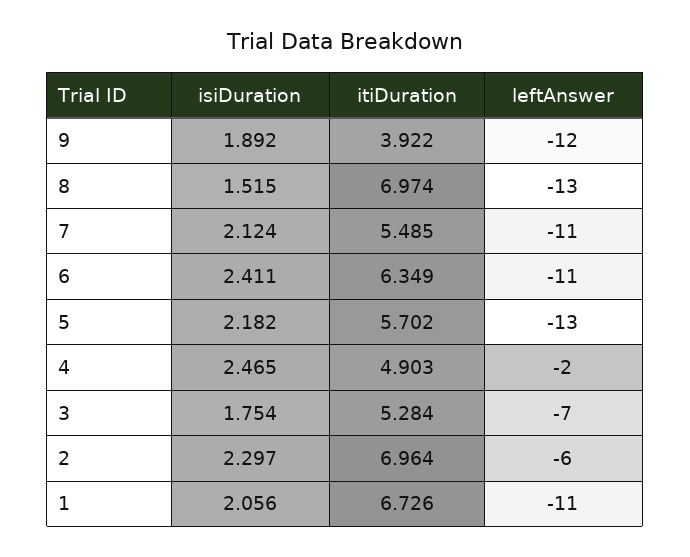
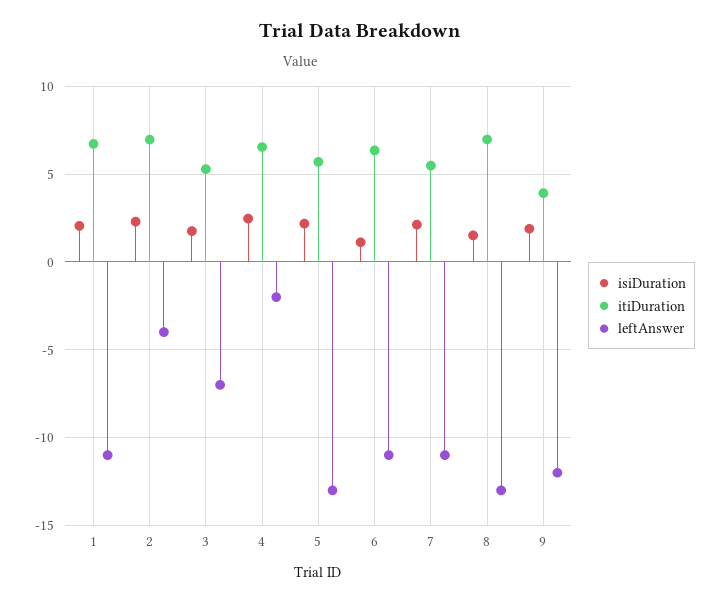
isiDuration, 6: 2.411 -> 1
itiDuration, 4: 4.903 -> 6.5
leftAnswer, 2: -6 -> -4

